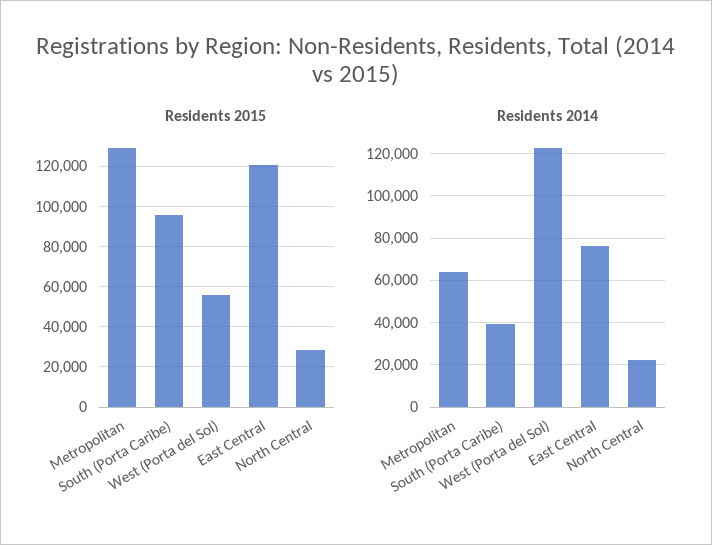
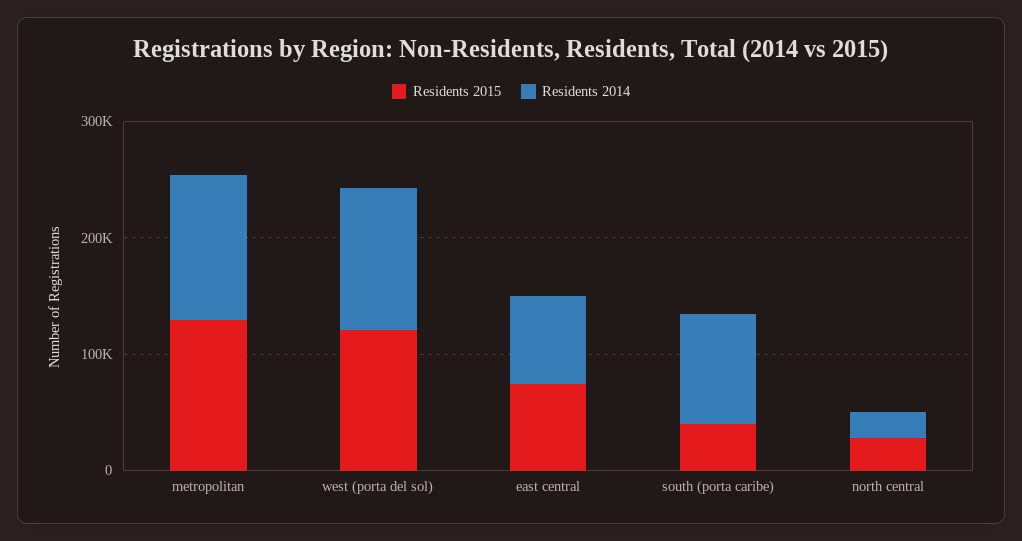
Residents 2015, South (Porta Caribe): 95000 -> 40000
Residents 2015, West (Porta del Sol): 55000 -> 120000
Residents 2015, East Central: 120000 -> 80000
Residents 2014, Metropolitan: 65000 -> 120000
Residents 2014, South (Porta Caribe): 40000 -> 100000

